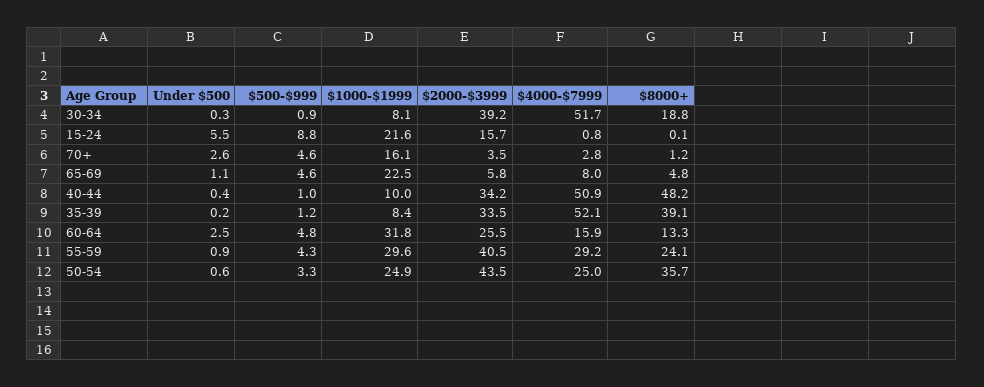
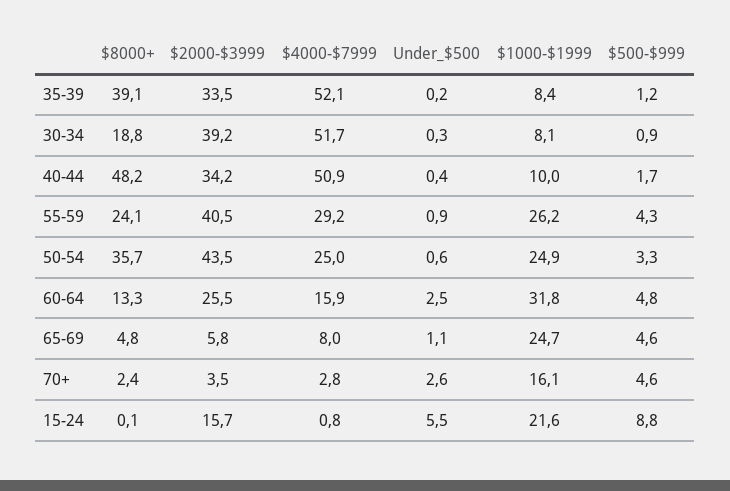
$8000+, 70+: 1.2 -> 2.4
$1000-$1999, 65-69: 22.5 -> 24.7
$500-$999, 40-44: 1 -> 1.7
$1000-$1999, 55-59: 29.6 -> 26.2

